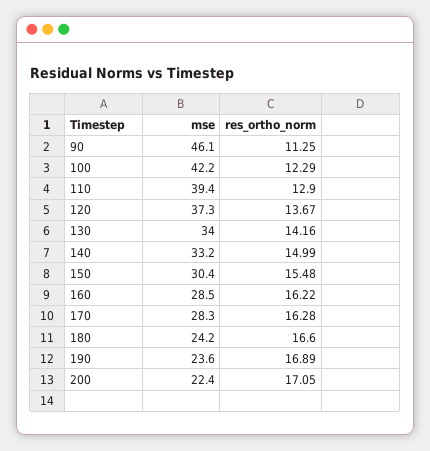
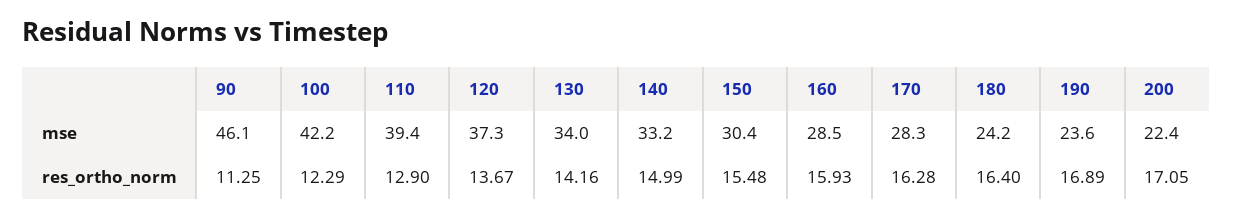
res_ortho_norm, 160: 16.22 -> 15.93
res_ortho_norm, 180: 16.6 -> 16.4

